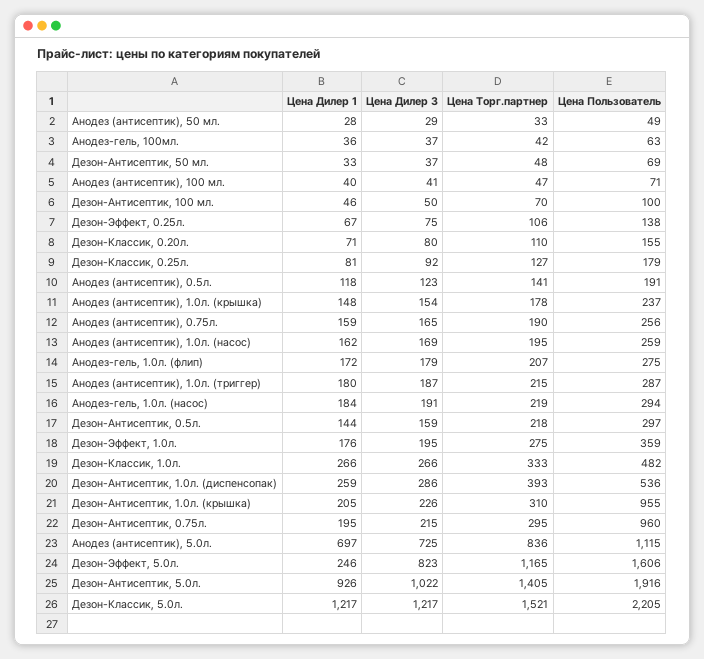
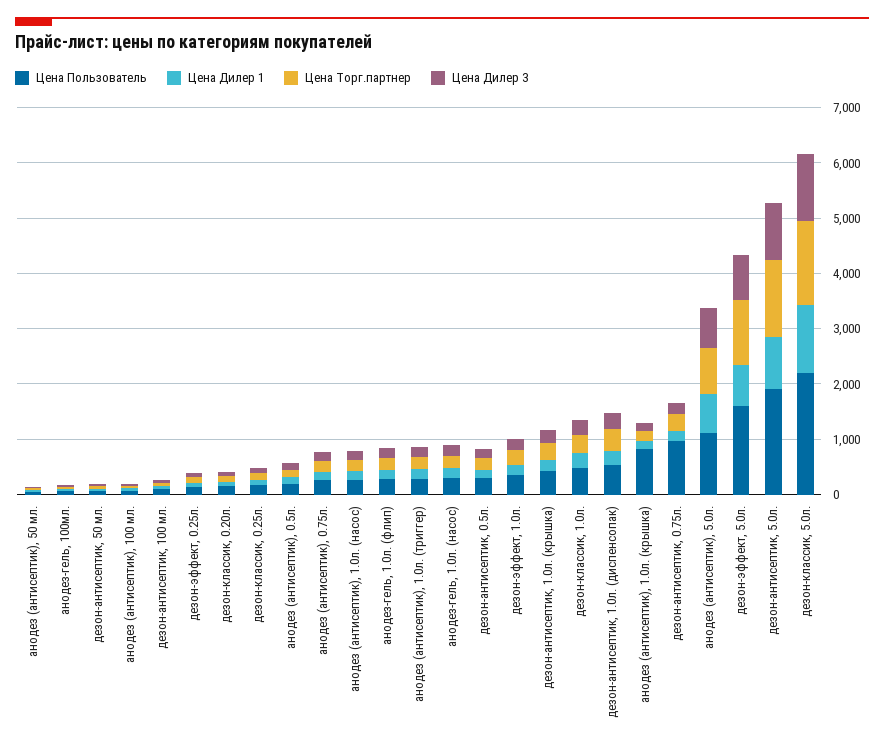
Цена Пользователь, Анодез (антисептик), 1.0л. (крышка): 237 -> 800
Цена Пользователь, Дезон-Антисептик, 1.0л. (крышка): 955 -> 400
Цена Дилер 1, Дезон-Эффект, 5.0л.: 246 -> 800

